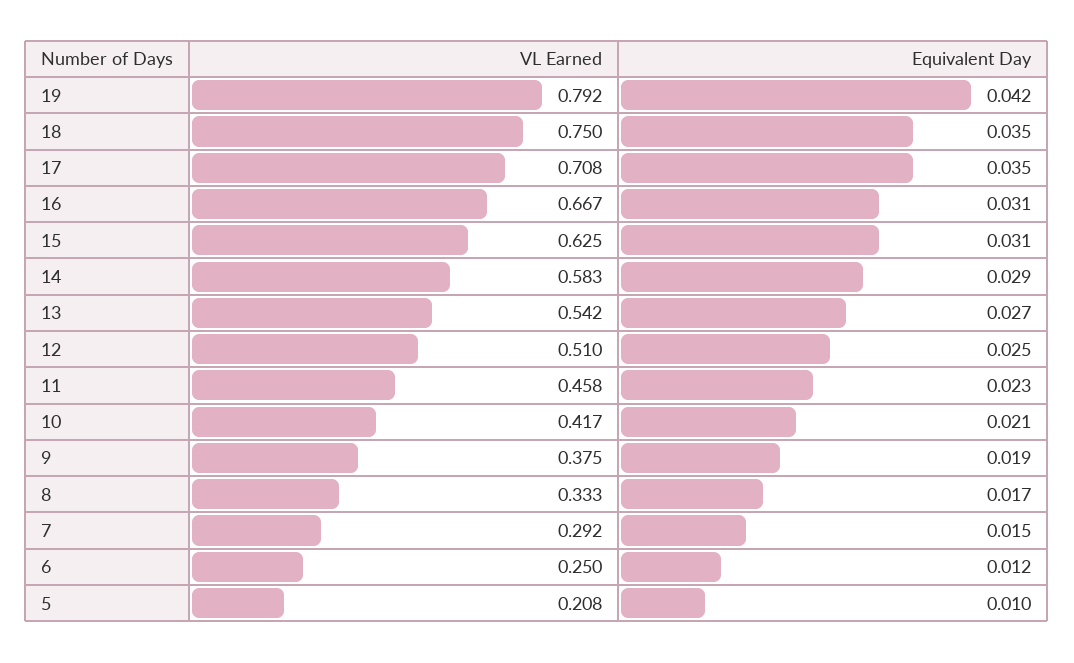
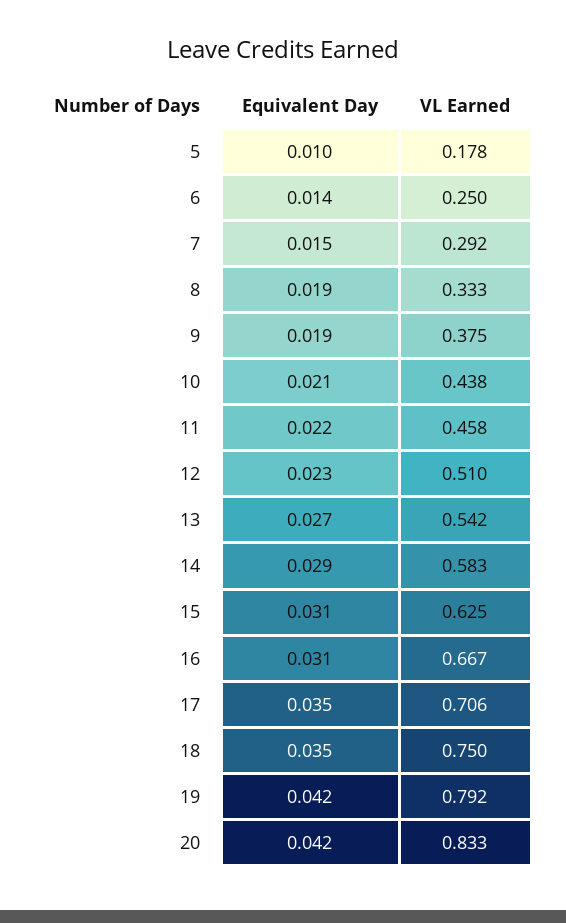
VL Earned, 17: 0.708 -> 0.706
Equivalent Day, 12: 0.025 -> 0.023
Equivalent Day, 11: 0.023 -> 0.022
VL Earned, 10: 0.417 -> 0.438
Equivalent Day, 8: 0.017 -> 0.019
Equivalent Day, 6: 0.012 -> 0.014
VL Earned, 5: 0.208 -> 0.178
Equivalent Day, 20: none -> 0.042
VL Earned, 20: none -> 0.833

